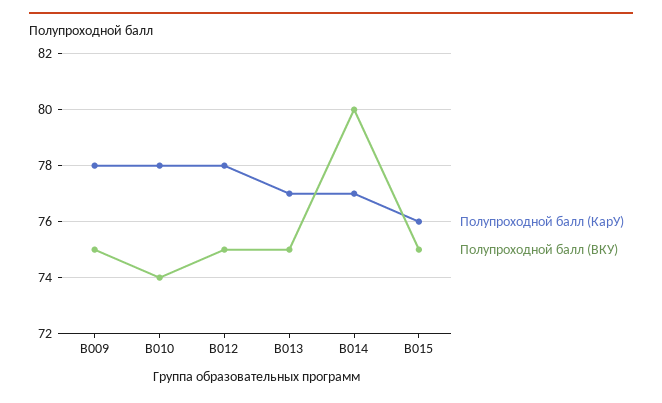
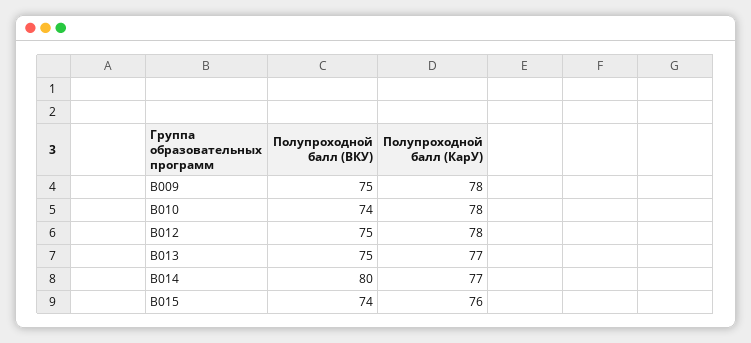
Полупроходной балл (ВКУ), B015: 75 -> 74

